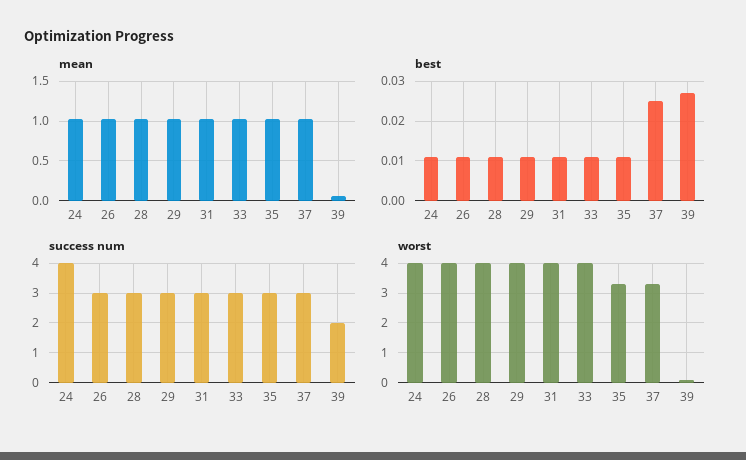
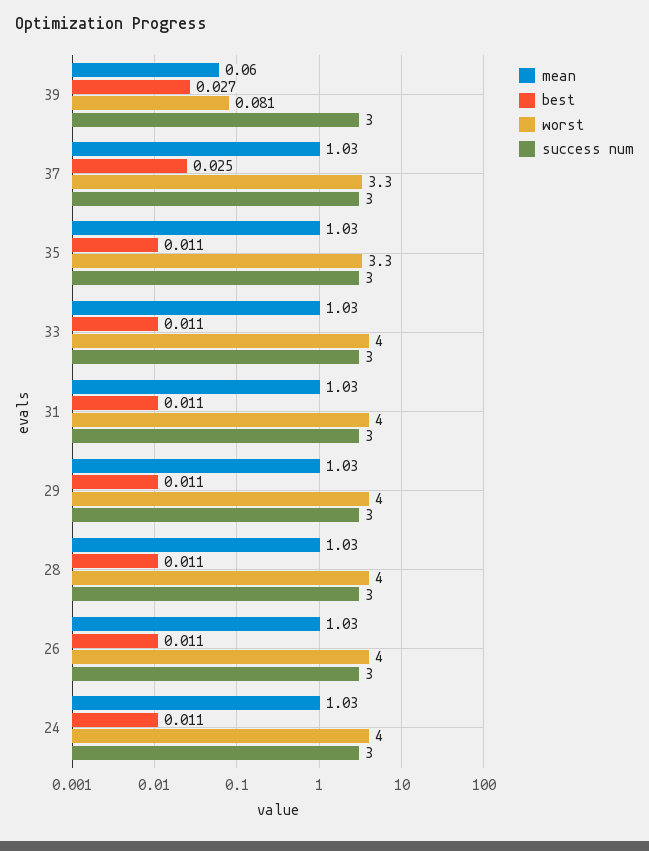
success num, 24: 4 -> 3
success num, 39: 2 -> 3

